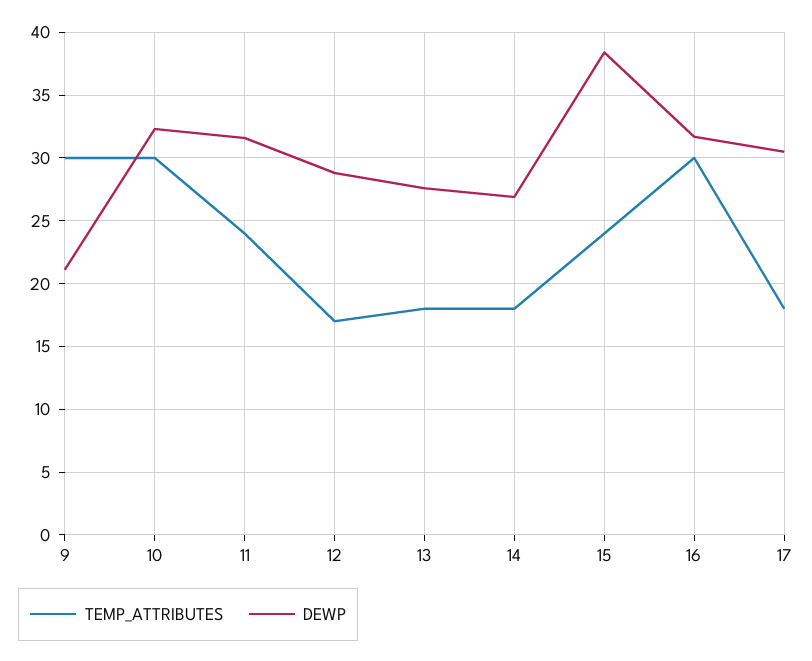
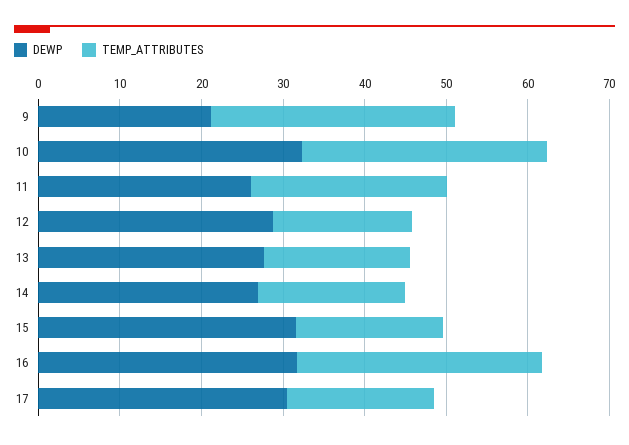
DEWP, 11: 31.5 -> 26
TEMP_ATTRIBUTES, 15: 24 -> 18
DEWP, 15: 38.5 -> 32

